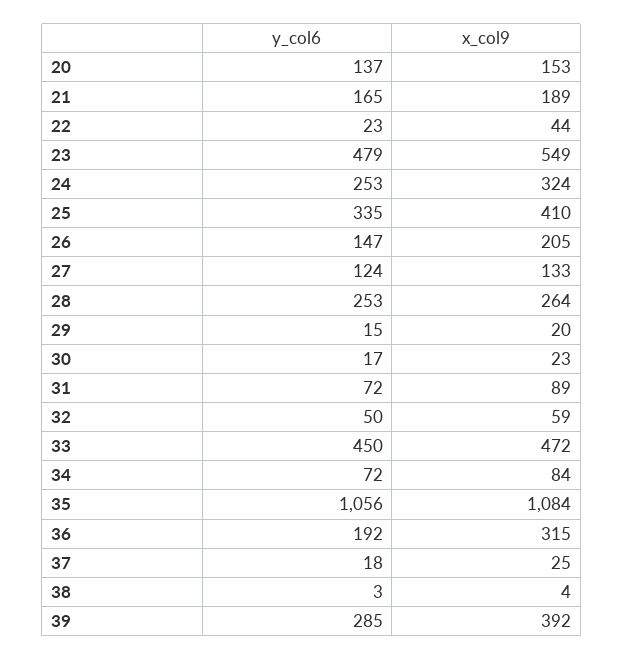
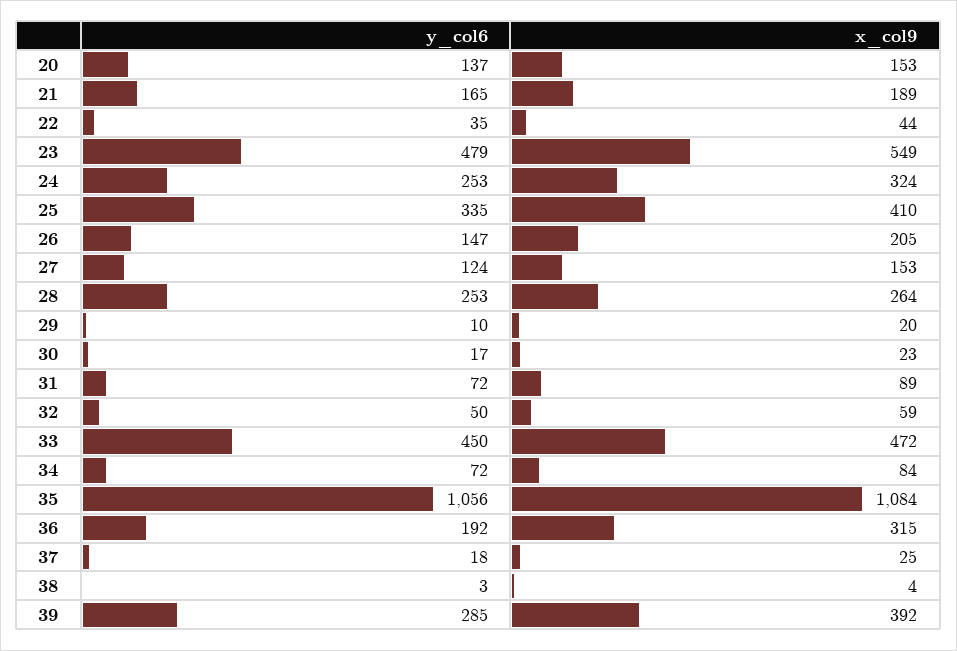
y_col6, 22: 23 -> 35
x_col9, 27: 133 -> 153
y_col6, 29: 15 -> 10

